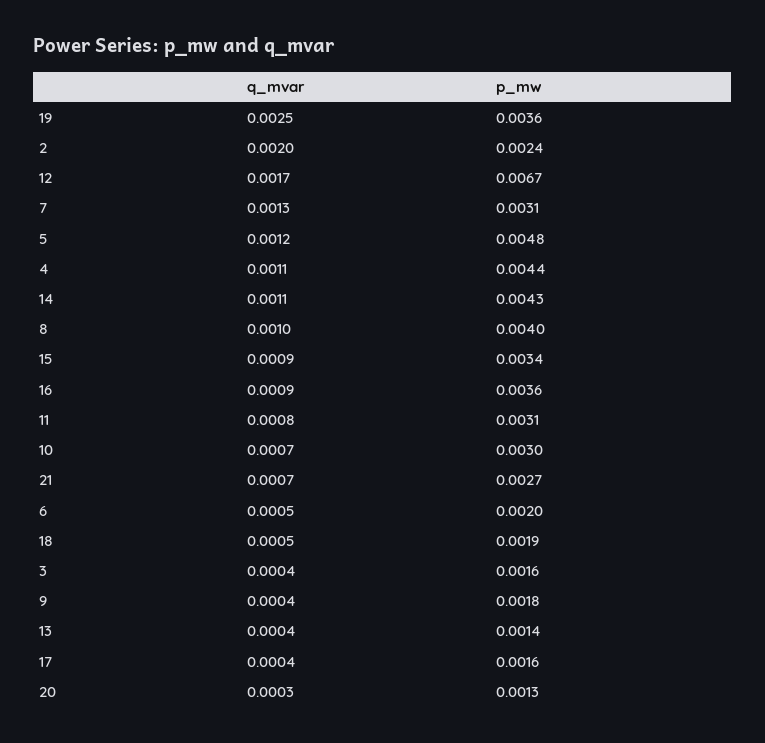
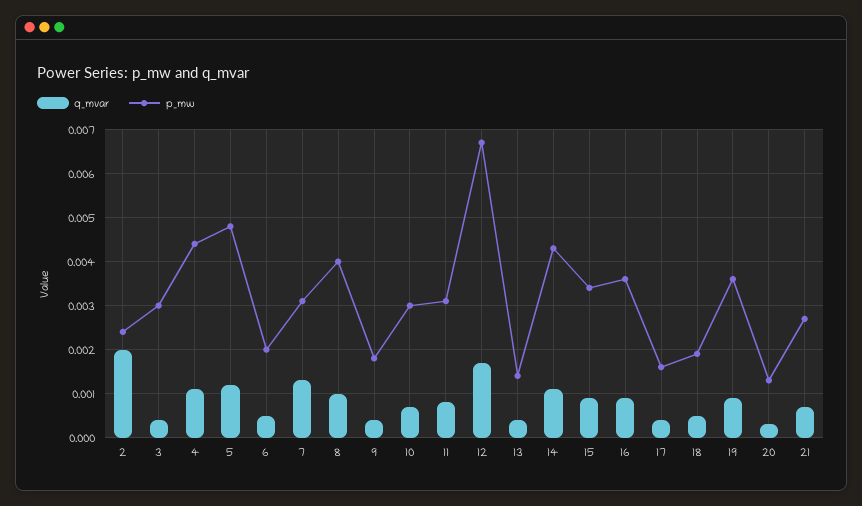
q_mvar, 19: 0.0025 -> 0.001
p_mw, 3: 0.0016 -> 0.003

